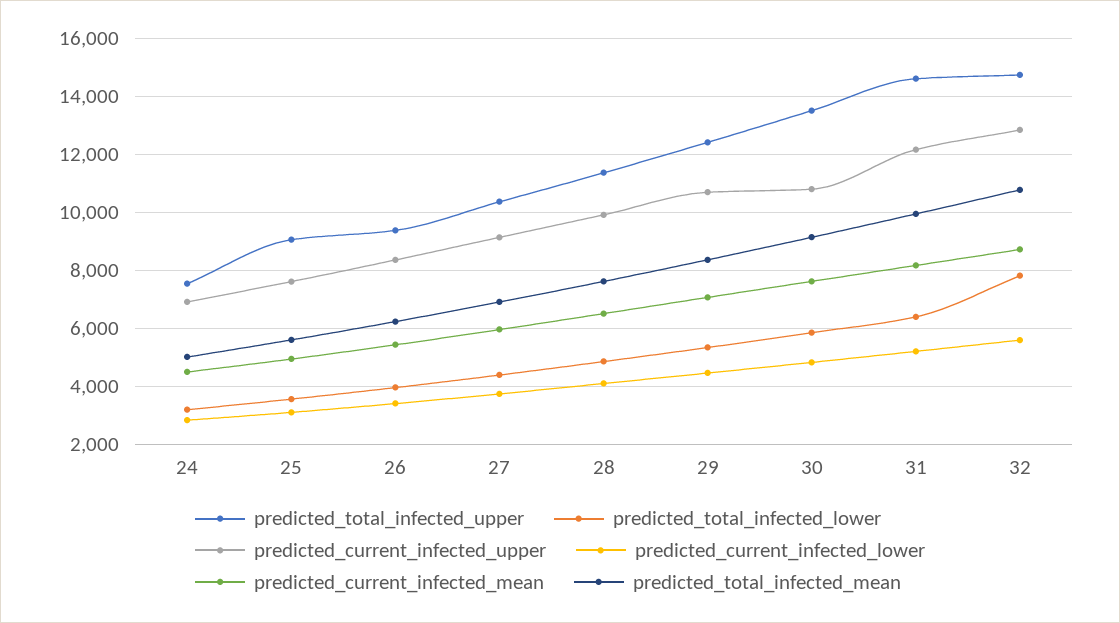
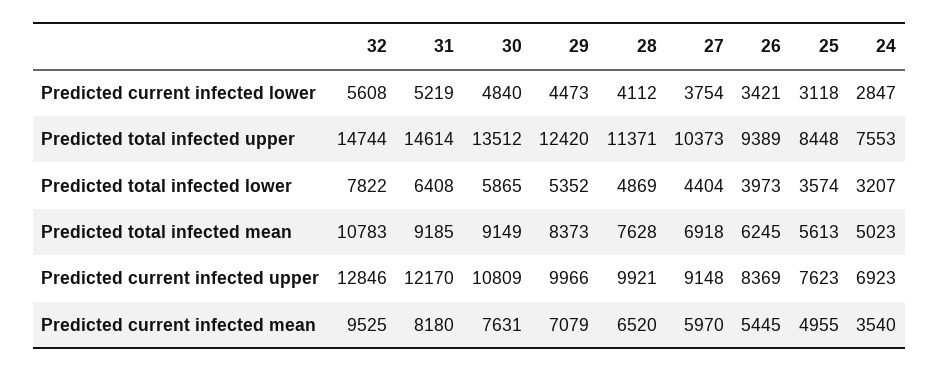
predicted_current_infected_mean, 24: 4500 -> 3540
predicted_total_infected_upper, 25: 9000 -> 8448
predicted_current_infected_upper, 29: 10750 -> 9966
predicted_total_infected_mean, 31: 10000 -> 9185
predicted_current_infected_mean, 32: 8750 -> 9525

